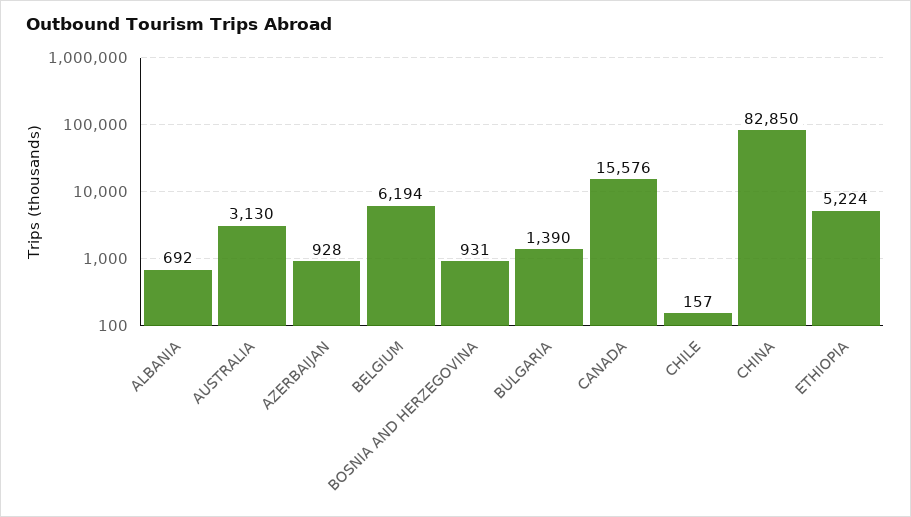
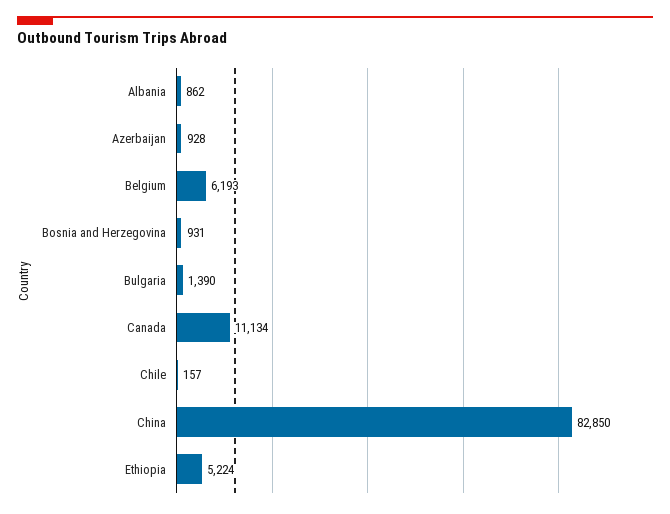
ALBANIA: 692 -> 862
AUSTRALIA: 3130 -> none
BELGIUM: 6194 -> 6193
CANADA: 15576 -> 11134

